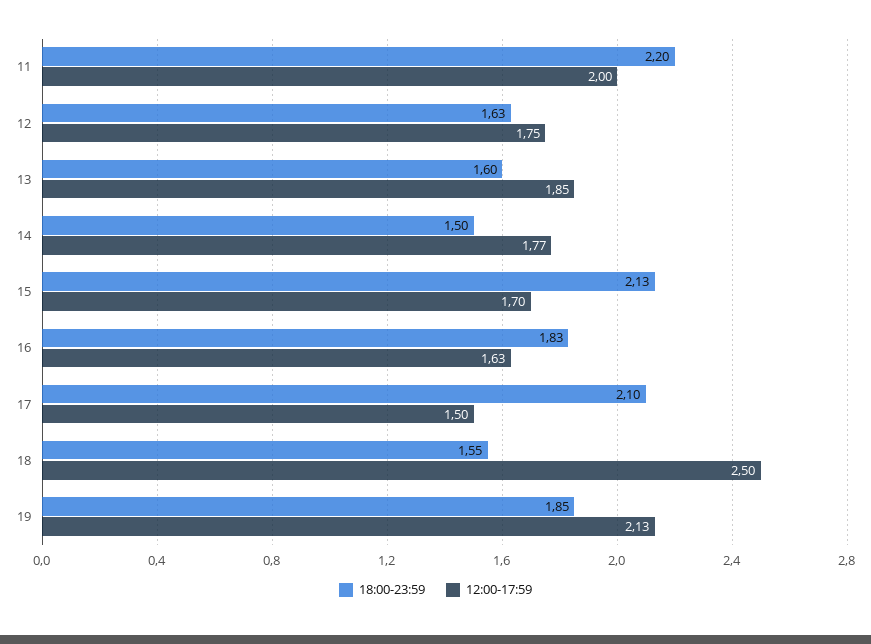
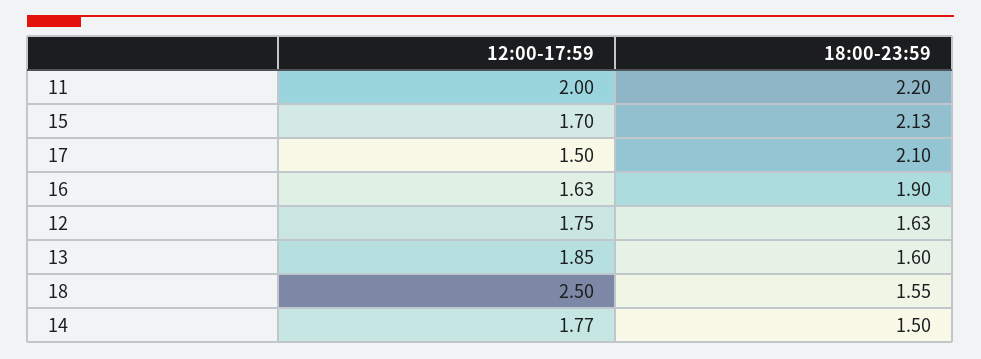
18:00-23:59, 16: 1.83 -> 1.9
18:00-23:59, 19: 1.85 -> none
12:00-17:59, 19: 2.13 -> none

